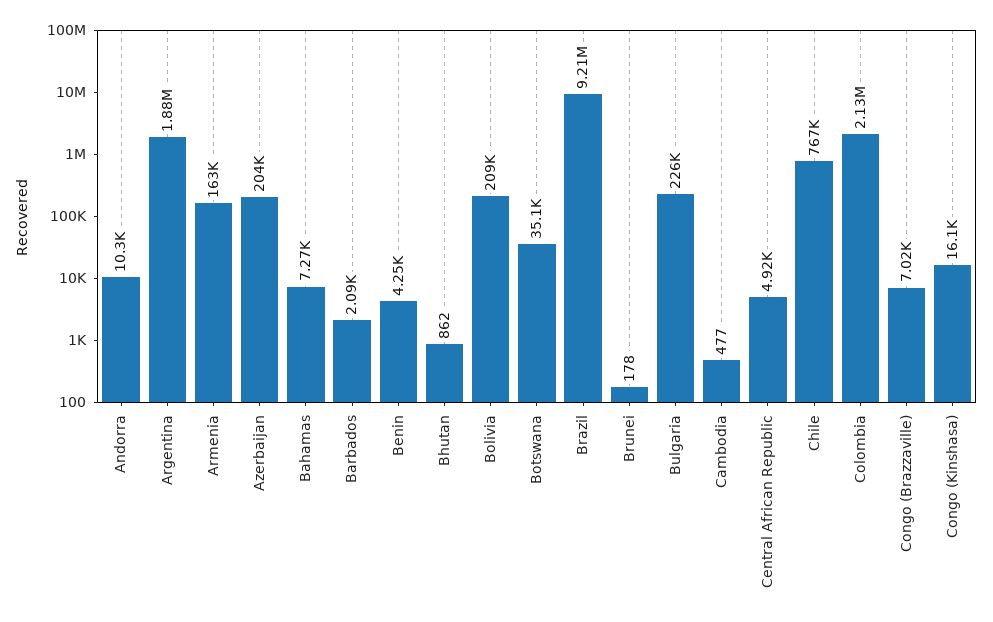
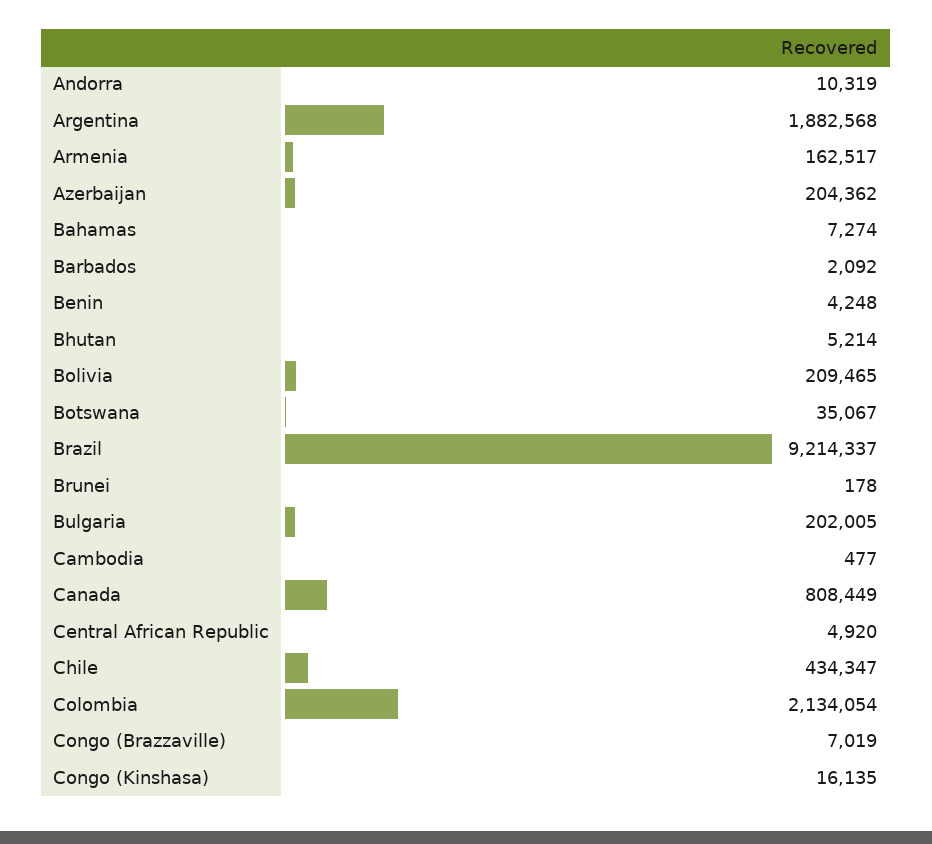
Bhutan: 862 -> 5214
Bulgaria: 226000 -> 202005
Chile: 767000 -> 434347
Canada: none -> 808449

